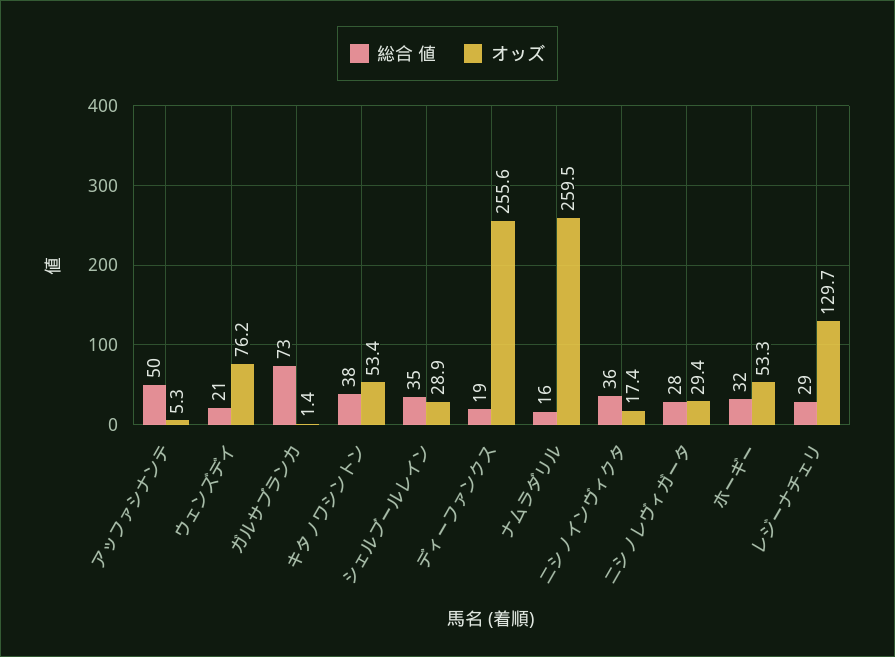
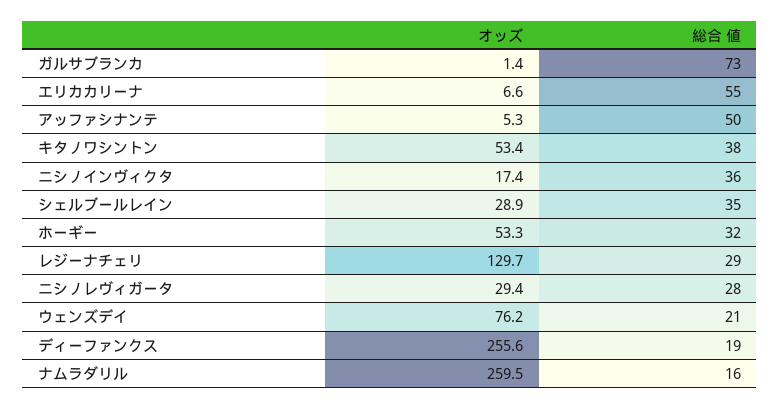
オッズ, エリカカリーナ: none -> 6.6
総合 値, エリカカリーナ: none -> 55

